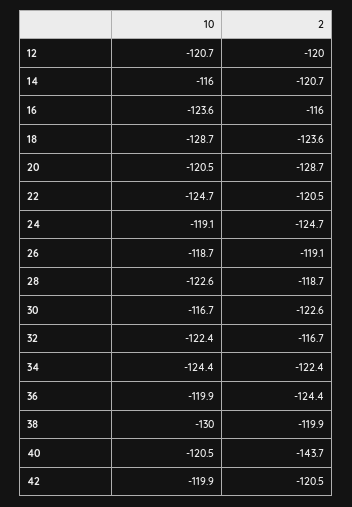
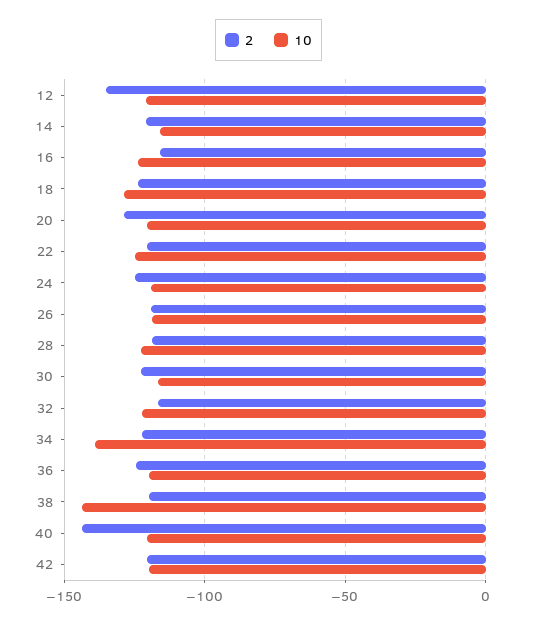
2, 12: -120 -> -135
10, 34: -124.4 -> -140
10, 38: -130 -> -145

